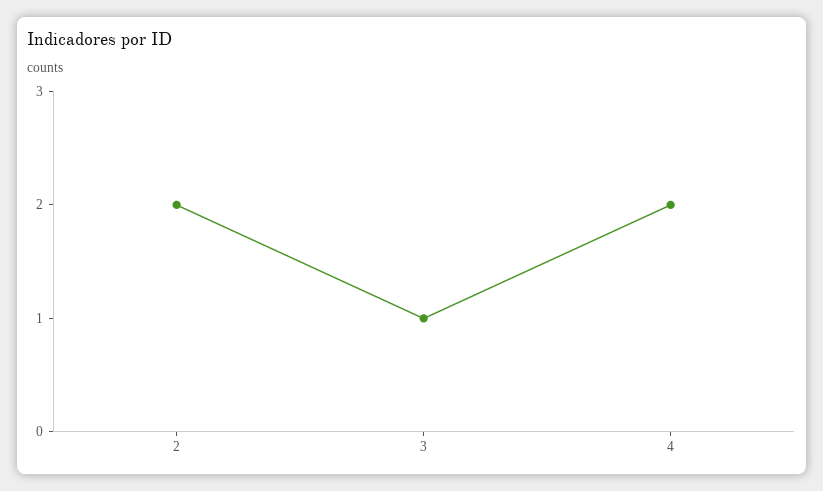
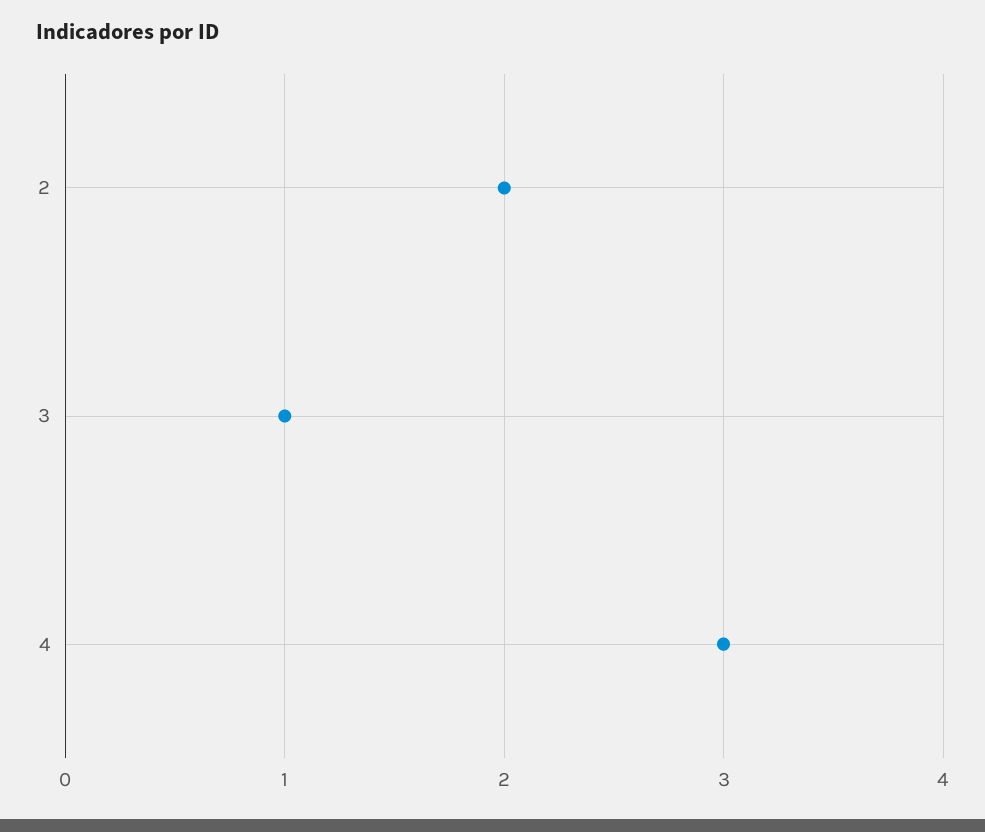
4: 2 -> 3

